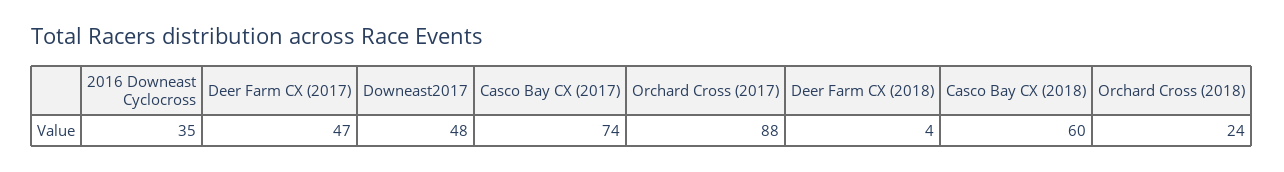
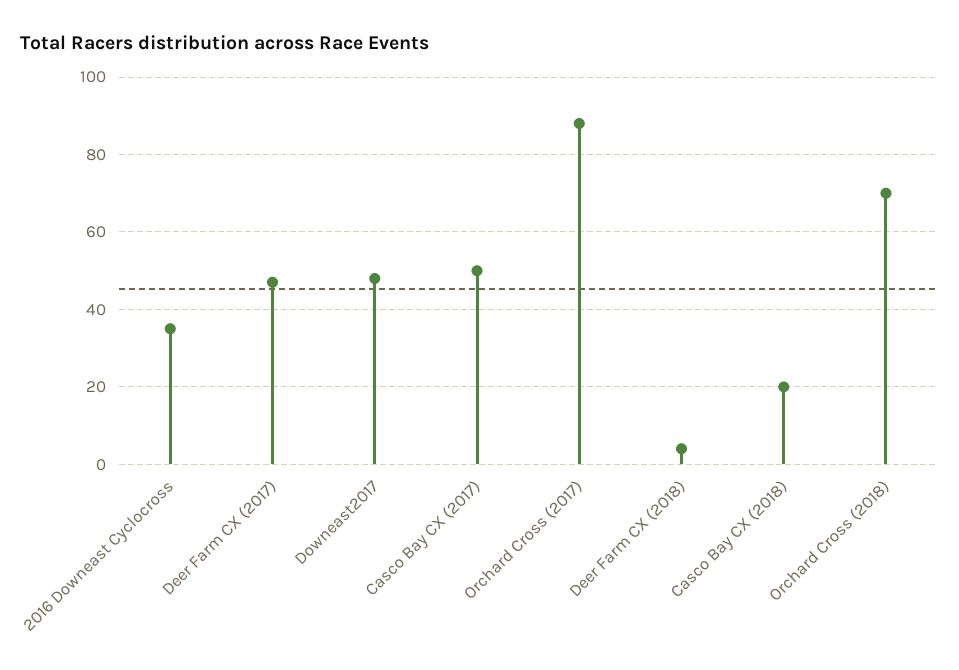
Casco Bay CX (2017): 74 -> 50
Casco Bay CX (2018): 60 -> 20
Orchard Cross (2018): 24 -> 70

